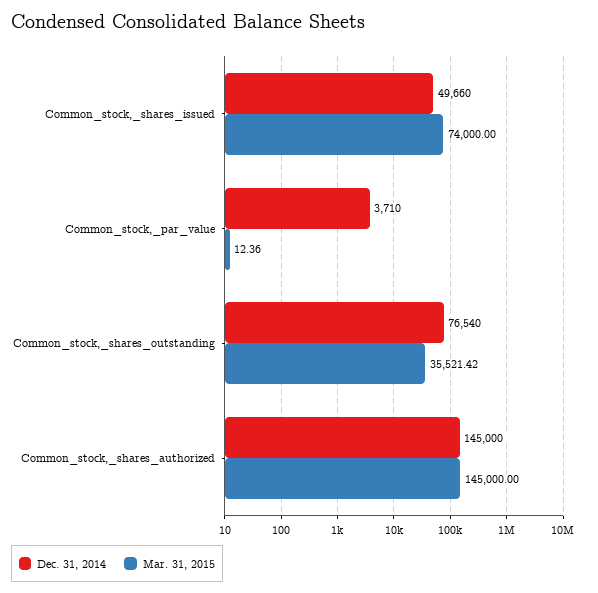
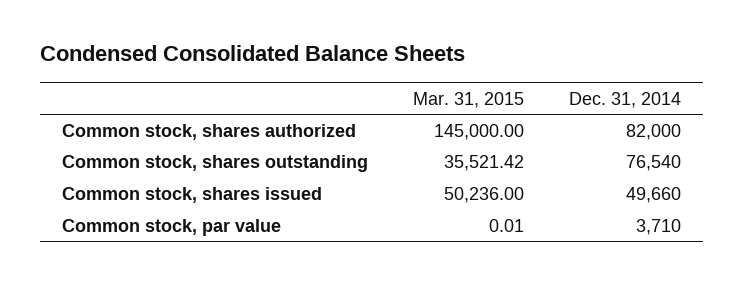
Mar. 31, 2015, Common_stock,_shares_issued: 74000 -> 50236
Mar. 31, 2015, Common_stock,_par_value: 12.36 -> 0.01
Dec. 31, 2014, Common_stock,_shares_authorized: 145000 -> 82000

